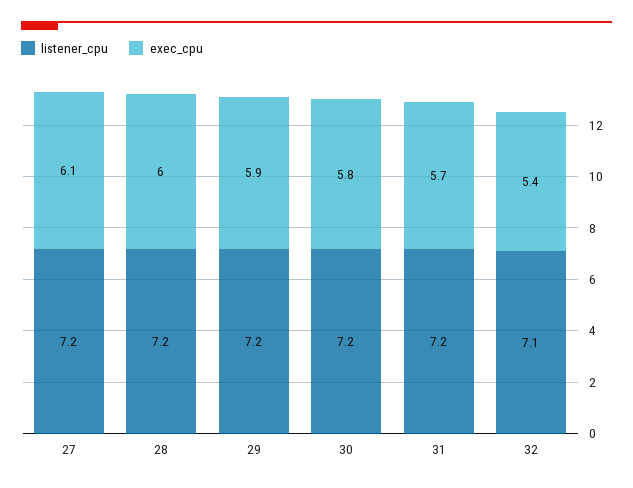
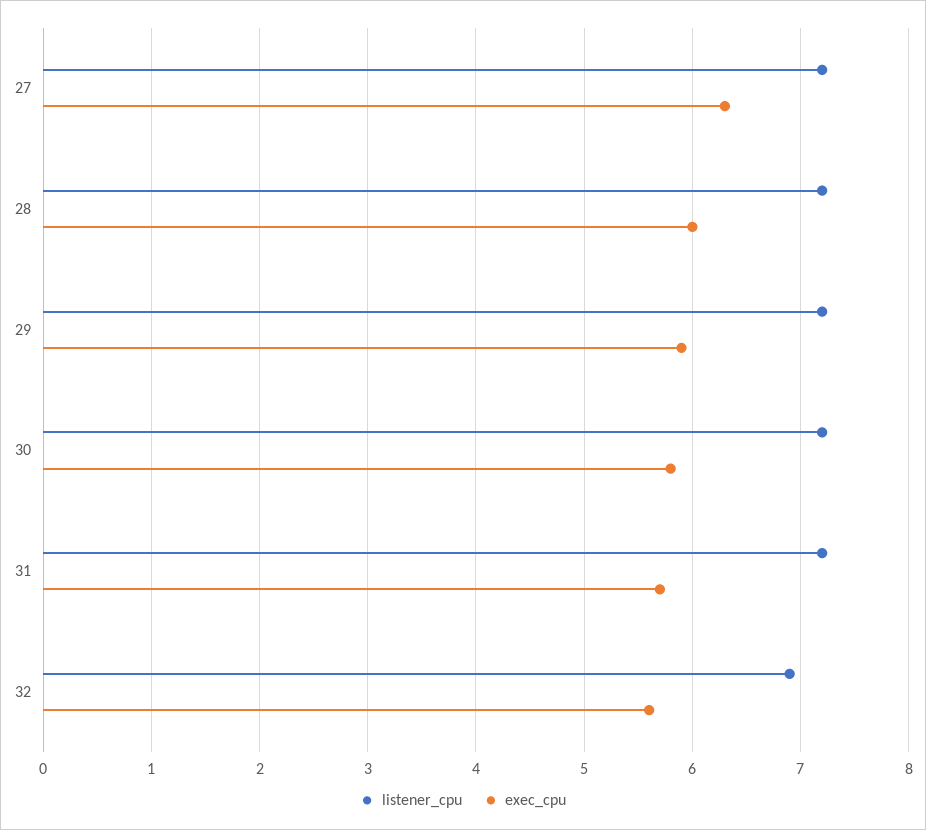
exec_cpu, 27: 6.1 -> 6.3
listener_cpu, 32: 7.1 -> 6.9
exec_cpu, 32: 5.4 -> 5.6

